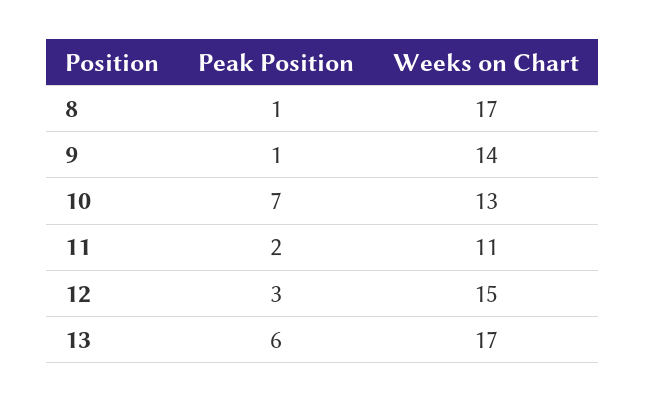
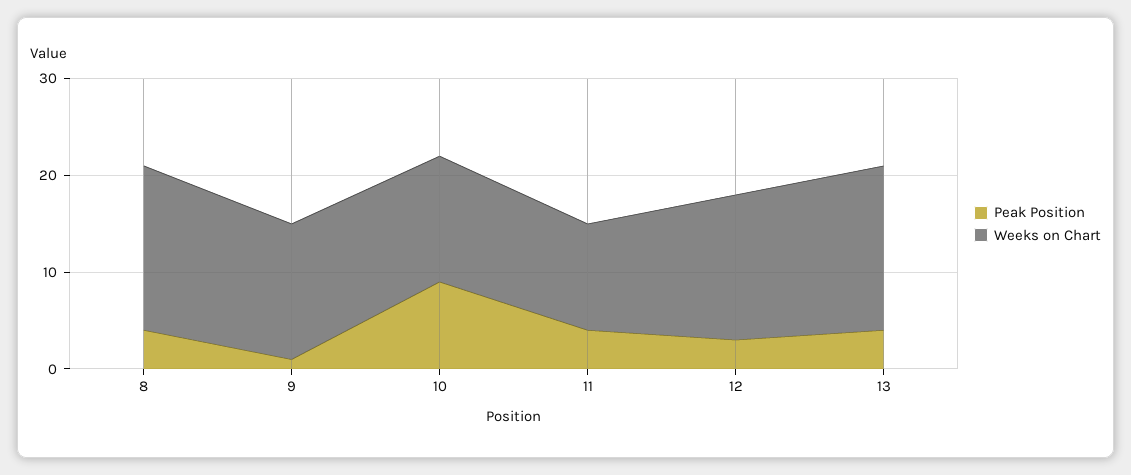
Peak Position, 8: 1 -> 4
Peak Position, 10: 7 -> 9
Peak Position, 11: 2 -> 4
Peak Position, 13: 6 -> 4

